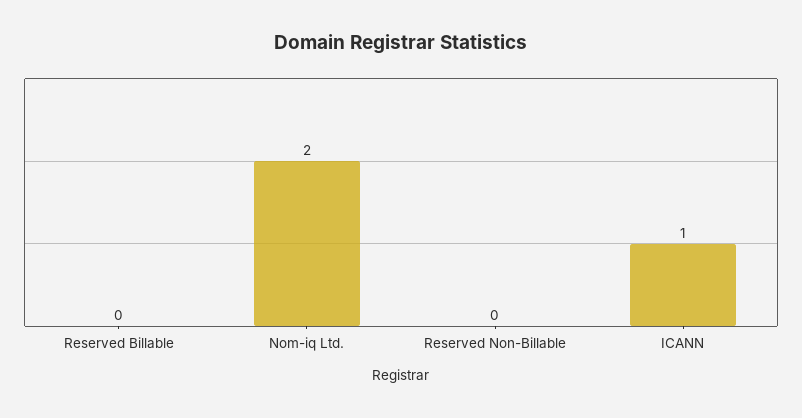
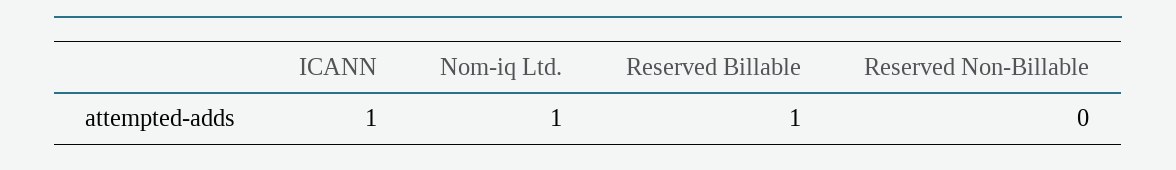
Reserved Billable: 0 -> 1
Nom-iq Ltd.: 2 -> 1

